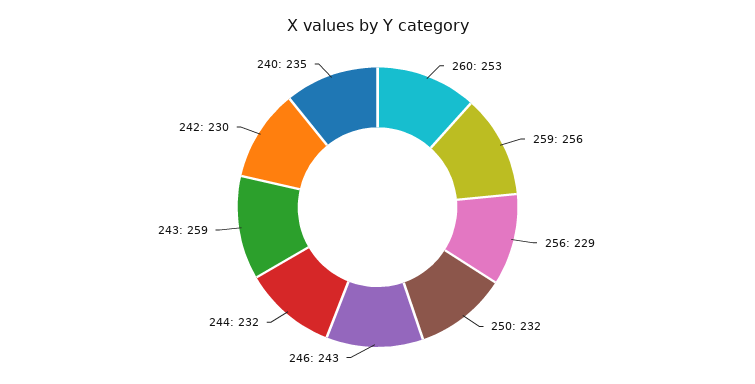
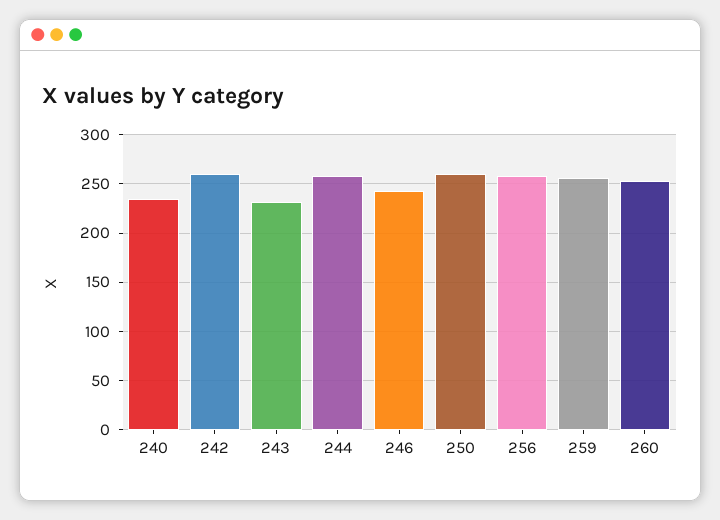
256: 229 -> 260
250: 232 -> 260
244: 232 -> 260
243: 259 -> 230
242: 230 -> 260

